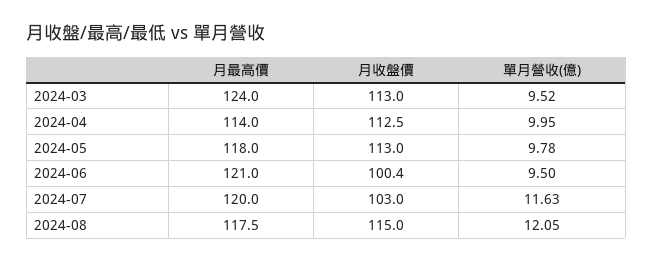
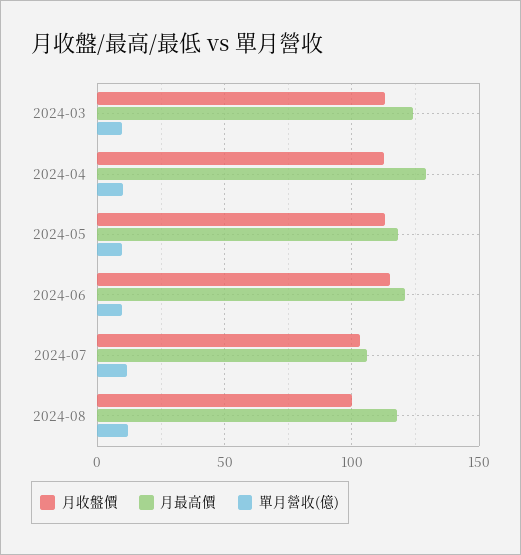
月最高價, 2024-04: 114 -> 130
月收盤價, 2024-06: 100.4 -> 115
月最高價, 2024-07: 120 -> 105
月收盤價, 2024-08: 115 -> 100

